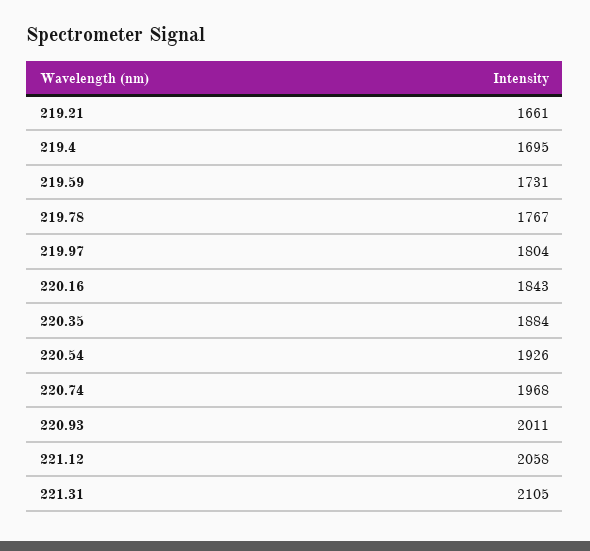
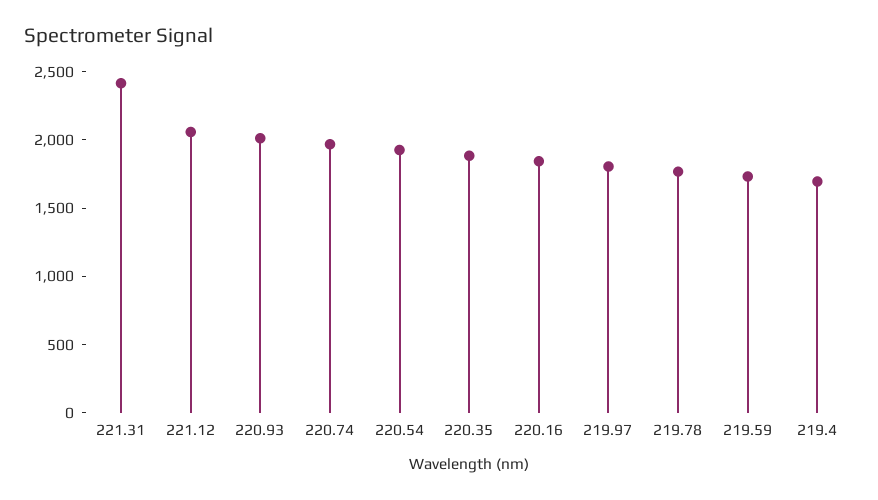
219.21: 1661 -> none
221.31: 2105 -> 2400

